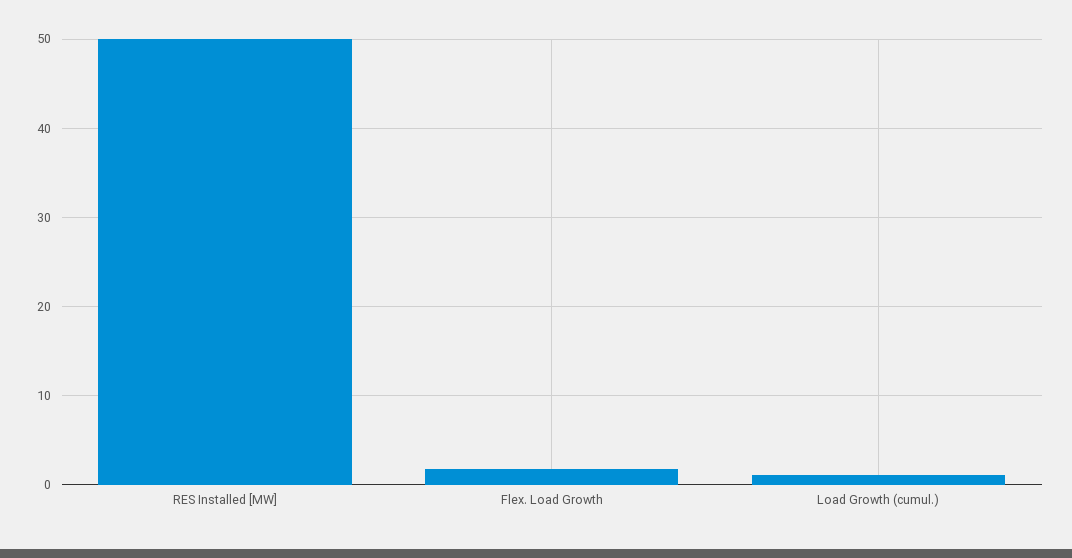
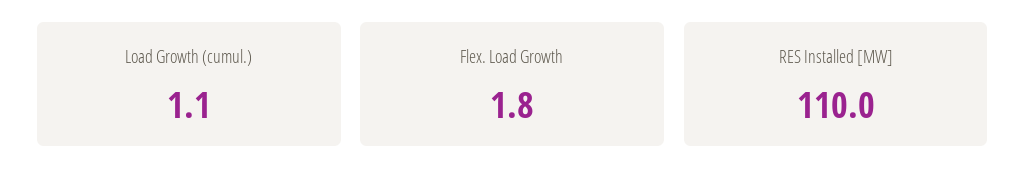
RES Installed [MW]: 50 -> 110

